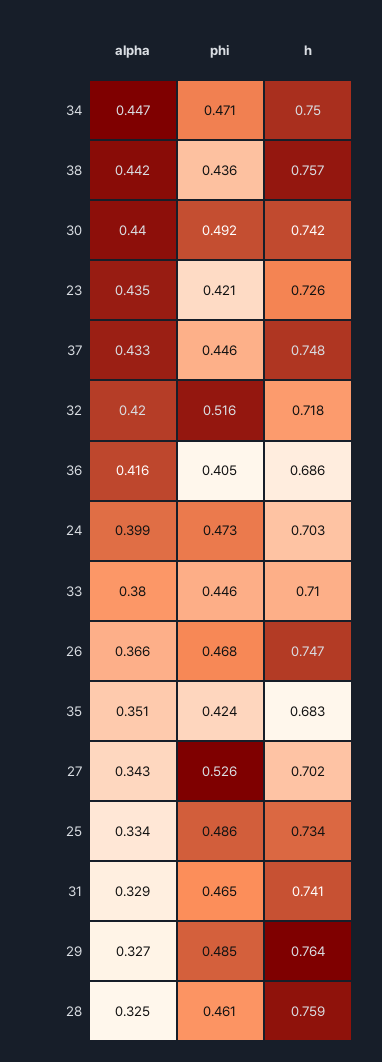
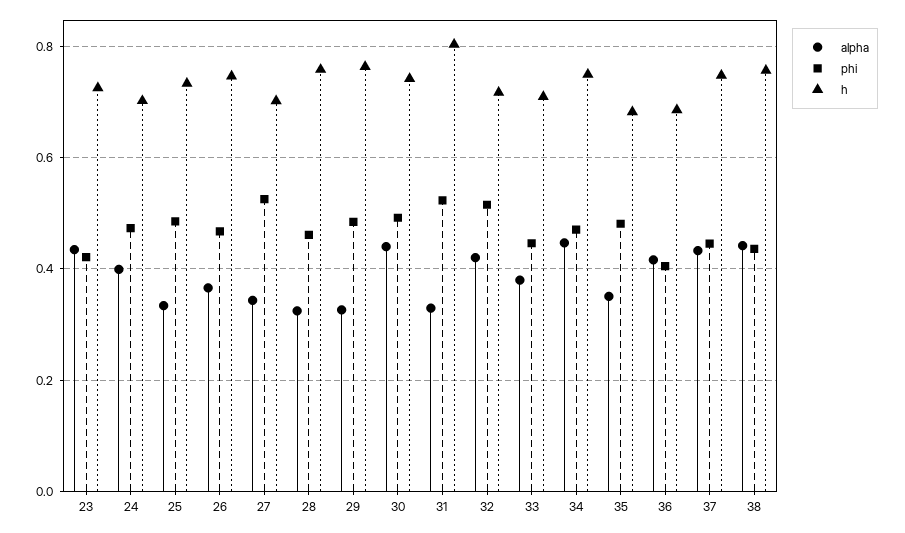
phi, 35: 0.424 -> 0.48
phi, 31: 0.465 -> 0.52
h, 31: 0.741 -> 0.8

